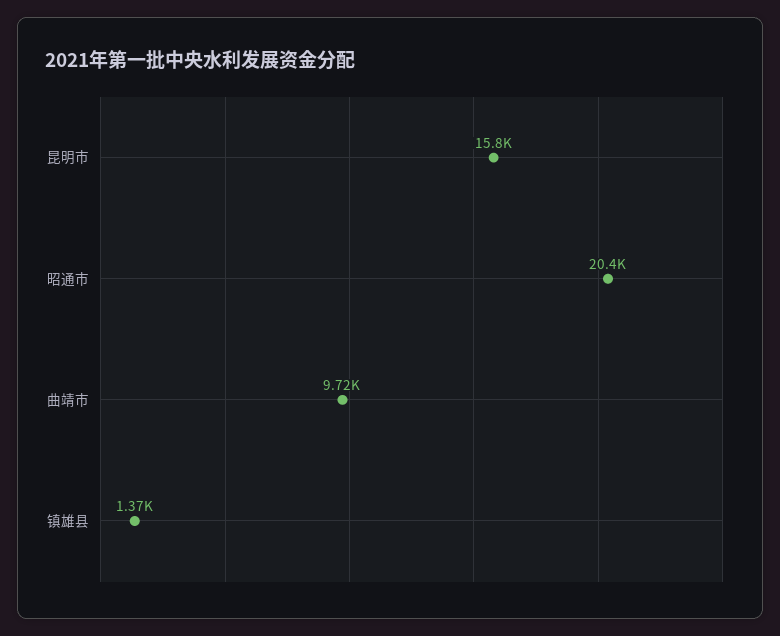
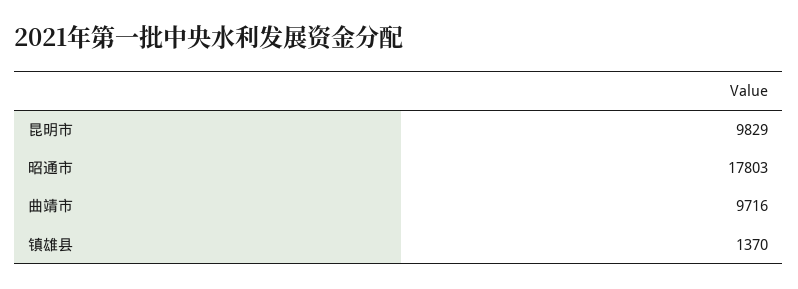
昆明市: 15800 -> 9829
昭通市: 20400 -> 17803

